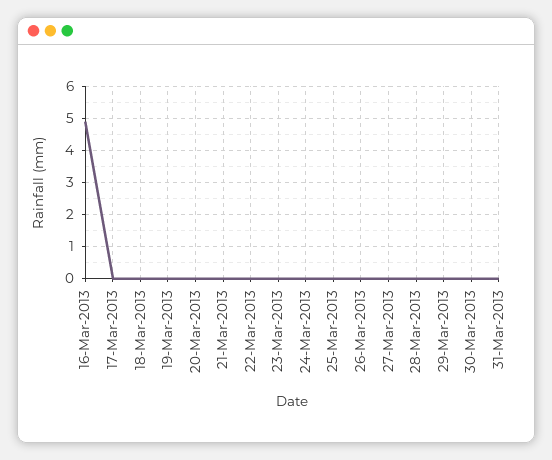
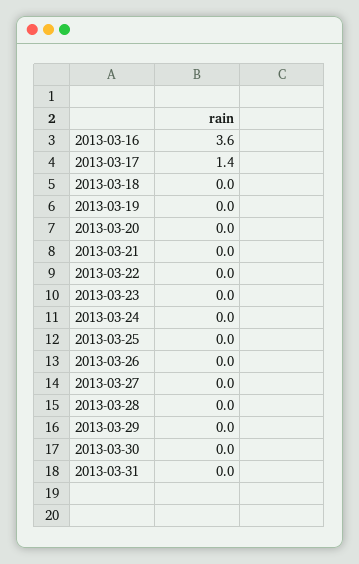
16-Mar-2013: 5 -> 3.6
17-Mar-2013: 0 -> 1.4

